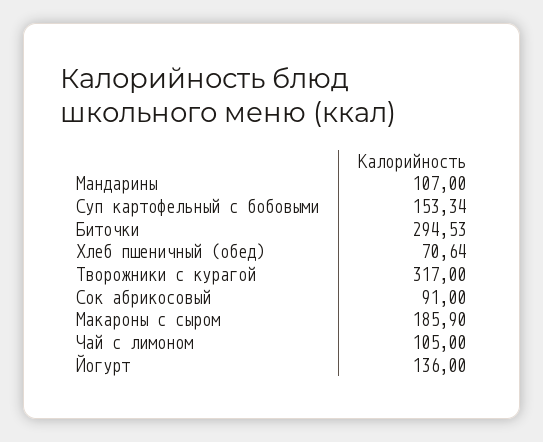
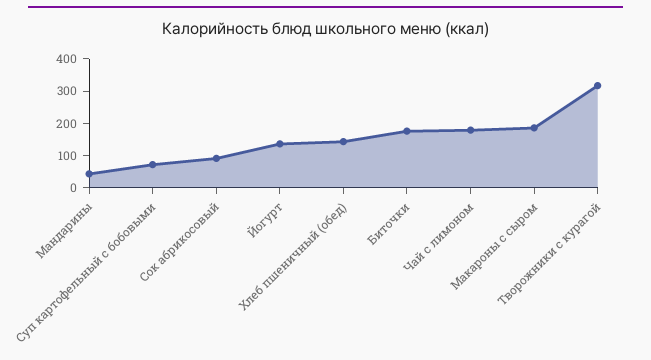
Мандарины: 107 -> 50
Суп картофельный с бобовыми: 153.34 -> 75
Биточки: 294.53 -> 175
Хлеб пшеничный (обед): 70.64 -> 150
Чай с лимоном: 105 -> 175

